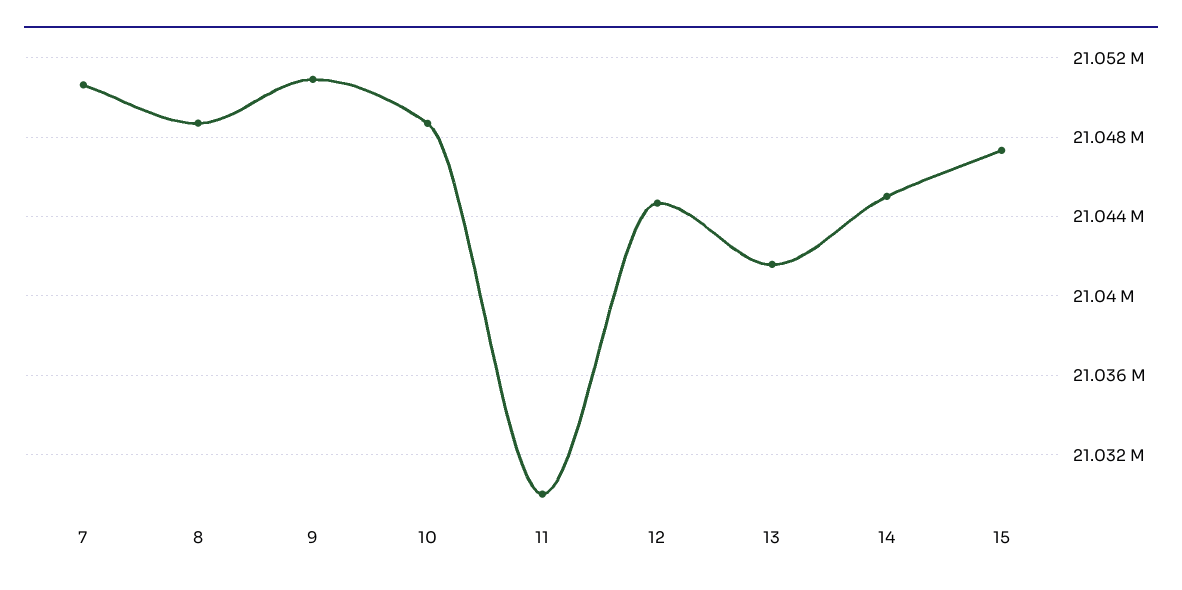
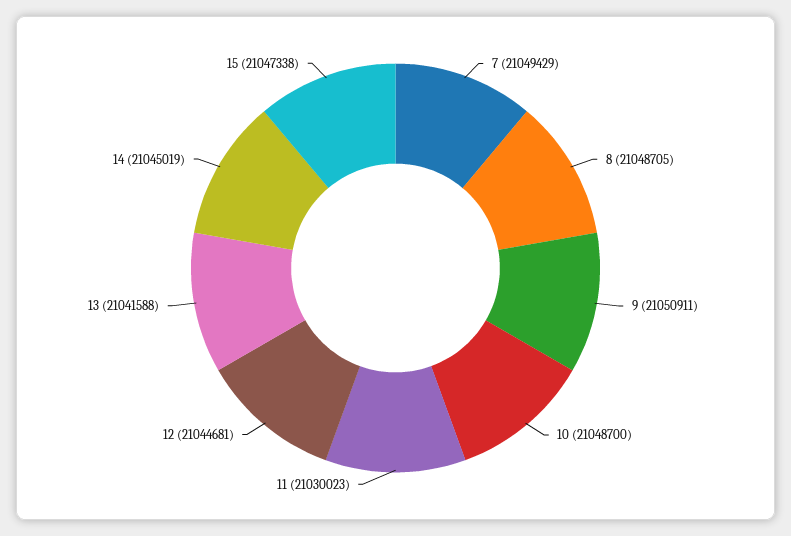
7: 21050500 -> 21049429

